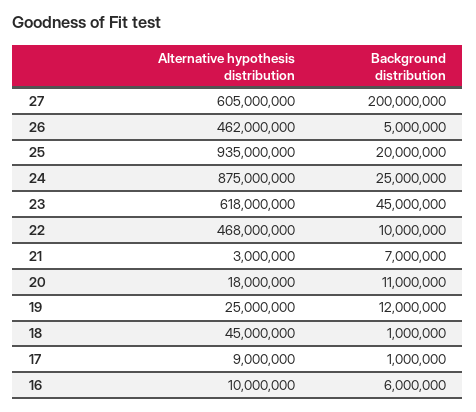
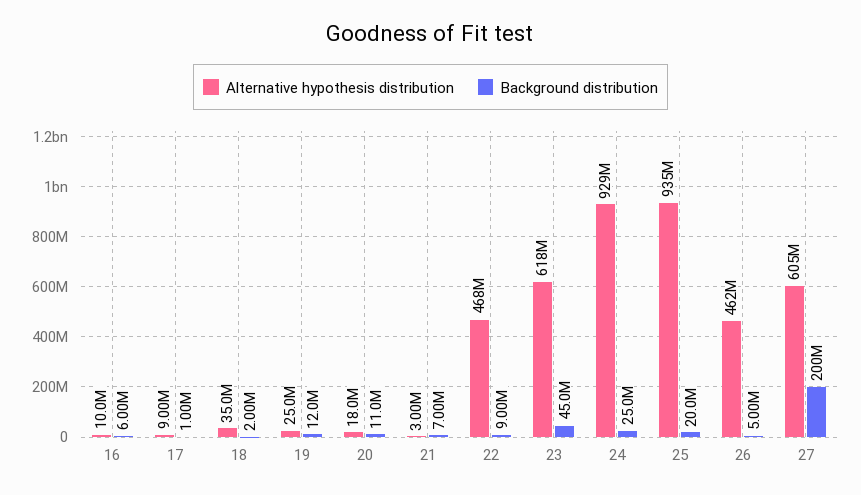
Alternative hypothesis distribution, 24: 875000000 -> 929000000
Background distribution, 22: 10000000 -> 9000000
Alternative hypothesis distribution, 18: 45000000 -> 35000000
Background distribution, 18: 1000000 -> 2000000

